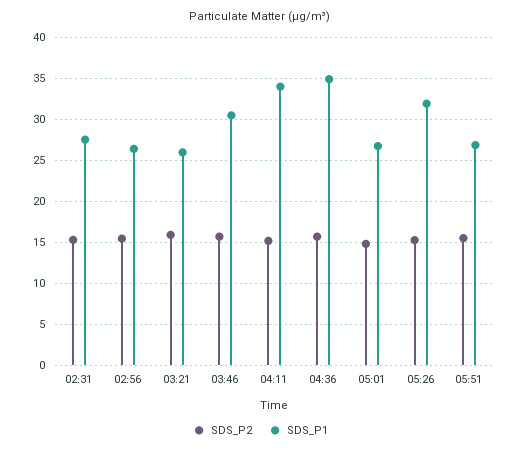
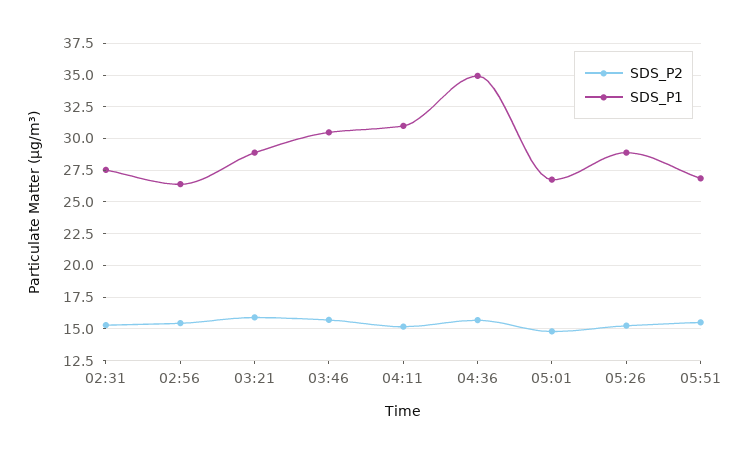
SDS_P1, 03:21: 26 -> 29
SDS_P1, 04:11: 34 -> 31
SDS_P1, 05:26: 32 -> 29

